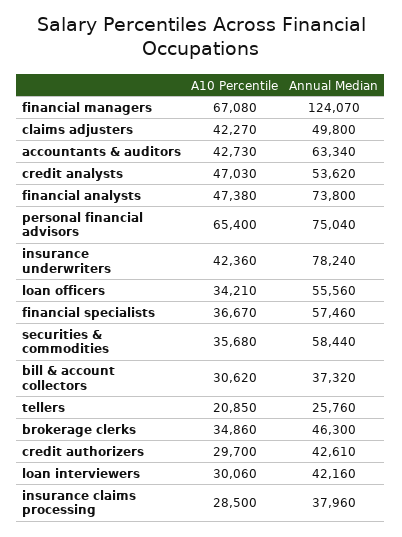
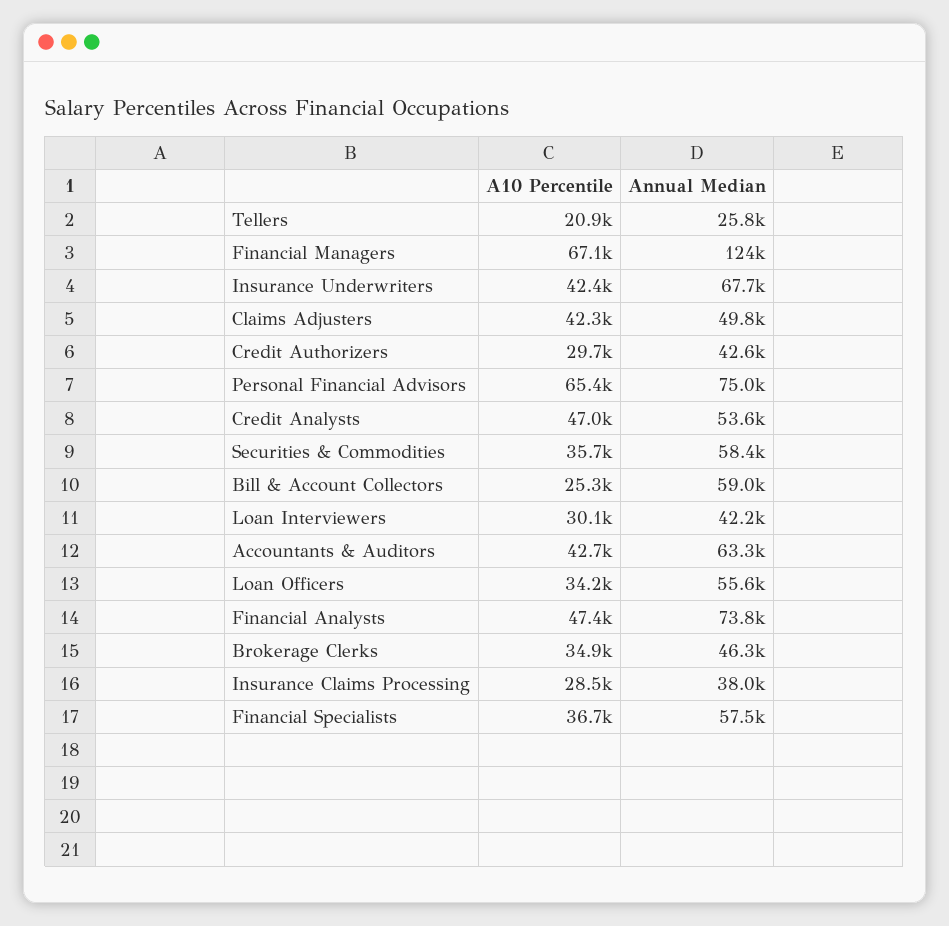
Annual Median, insurance underwriters: 78240 -> 67700
A10 Percentile, bill & account collectors: 30620 -> 25300
Annual Median, bill & account collectors: 37320 -> 59000

